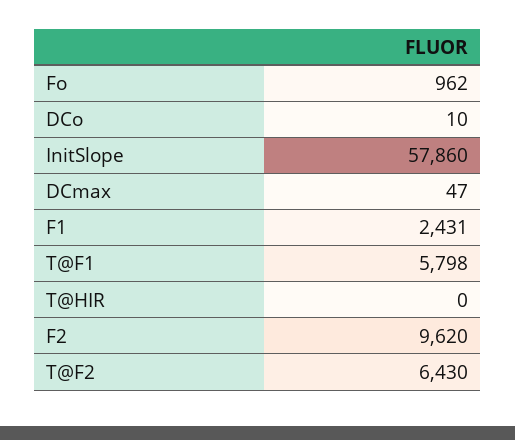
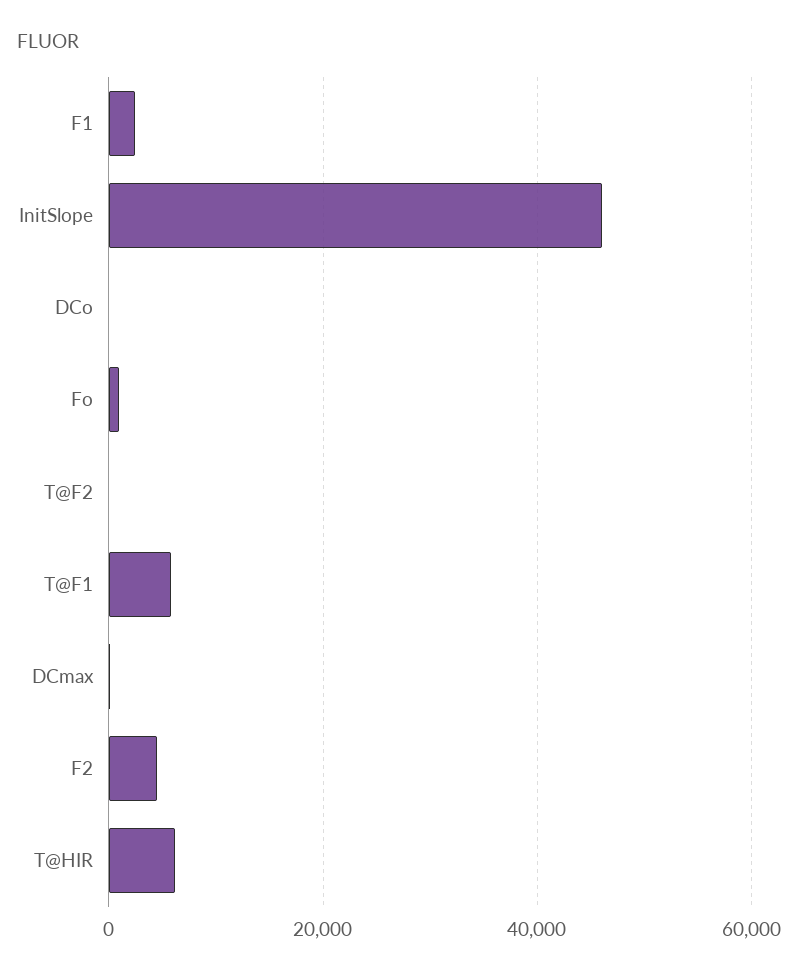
InitSlope: 57860 -> 46000
T@HIR: 0 -> 6000
F2: 9620 -> 4000
T@F2: 6430 -> 0

